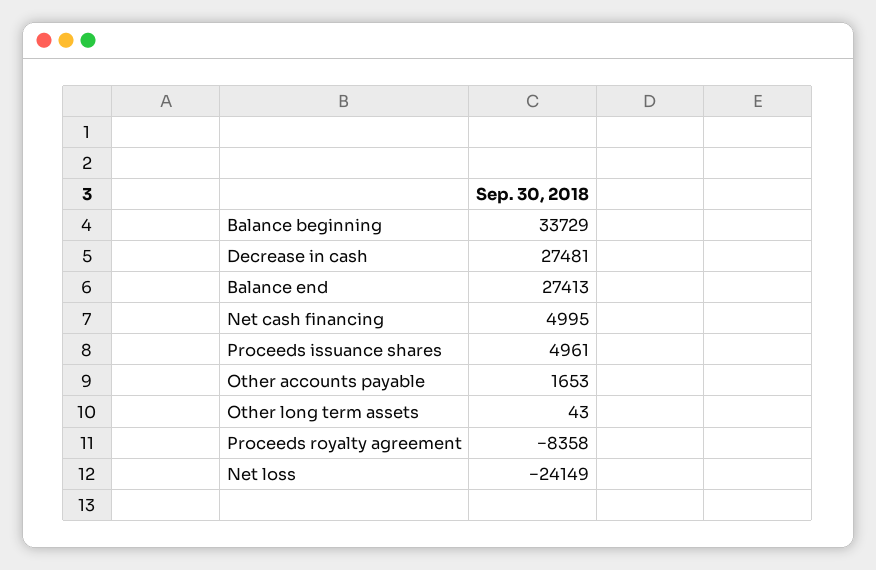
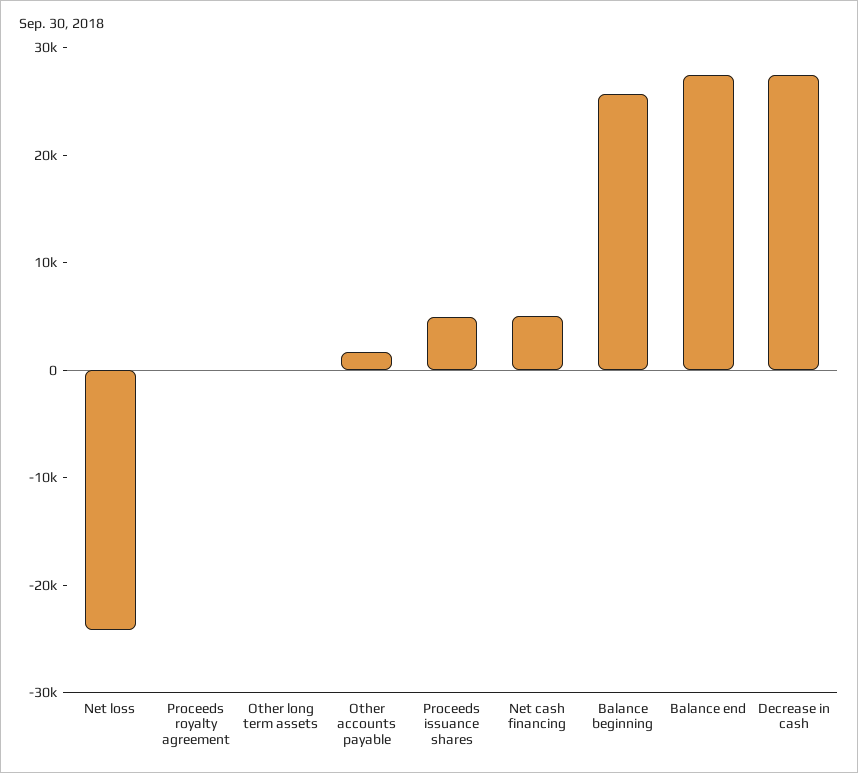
Balance beginning: 33729 -> 26000
Proceeds royalty agreement: -8358 -> 0

